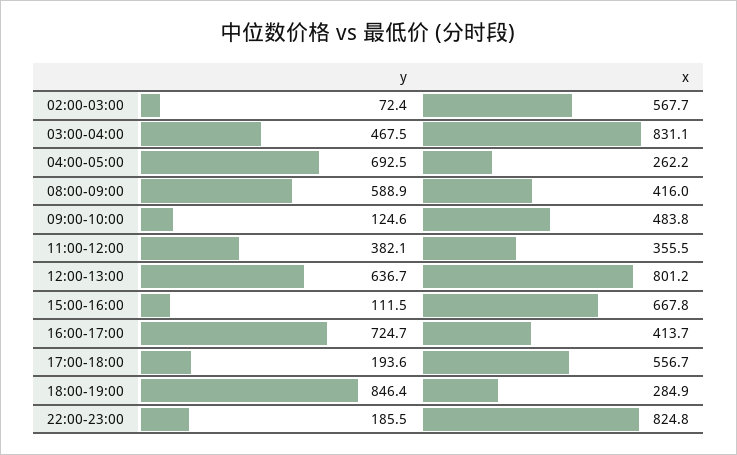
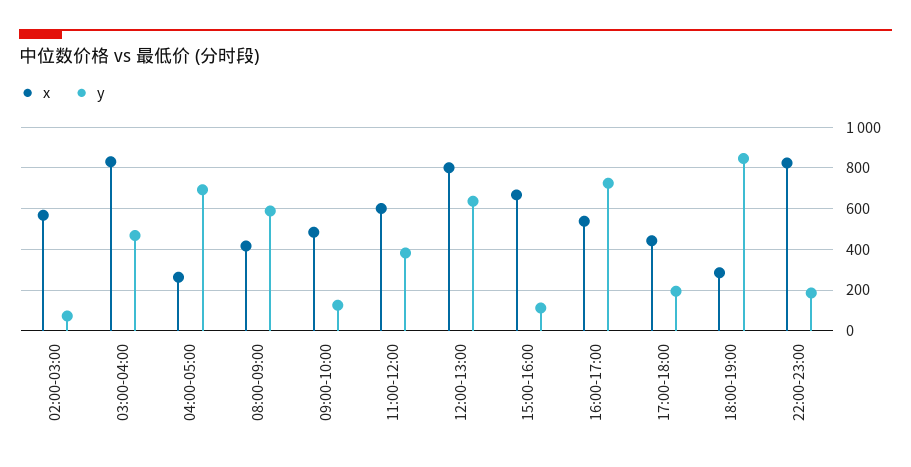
x, 11:00-12:00: 355.5 -> 600
x, 16:00-17:00: 413.7 -> 550
x, 17:00-18:00: 556.7 -> 450

